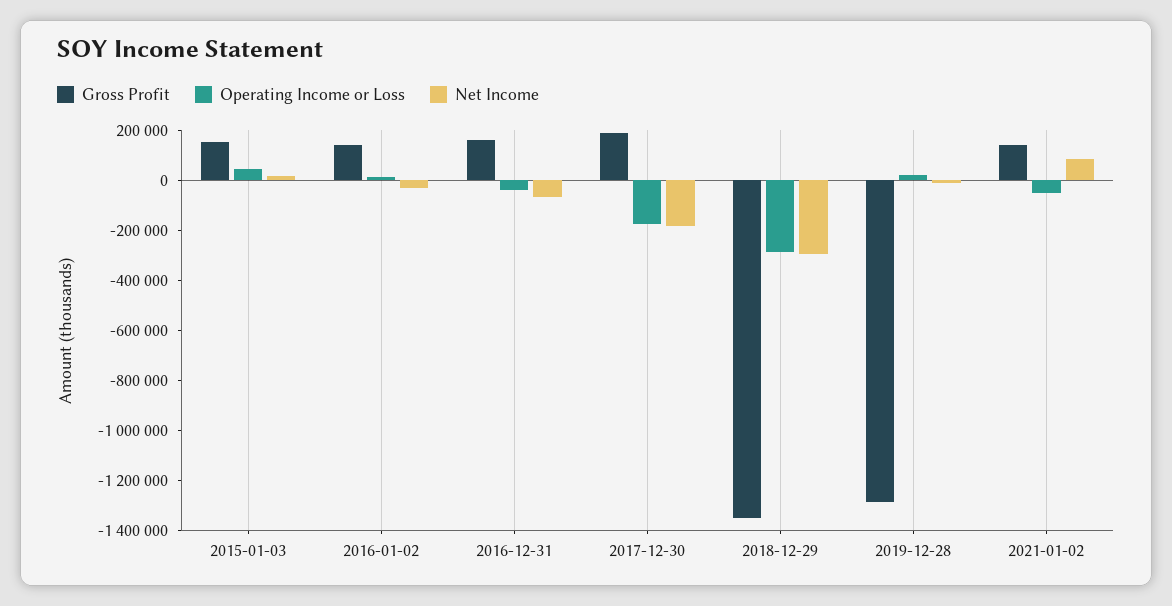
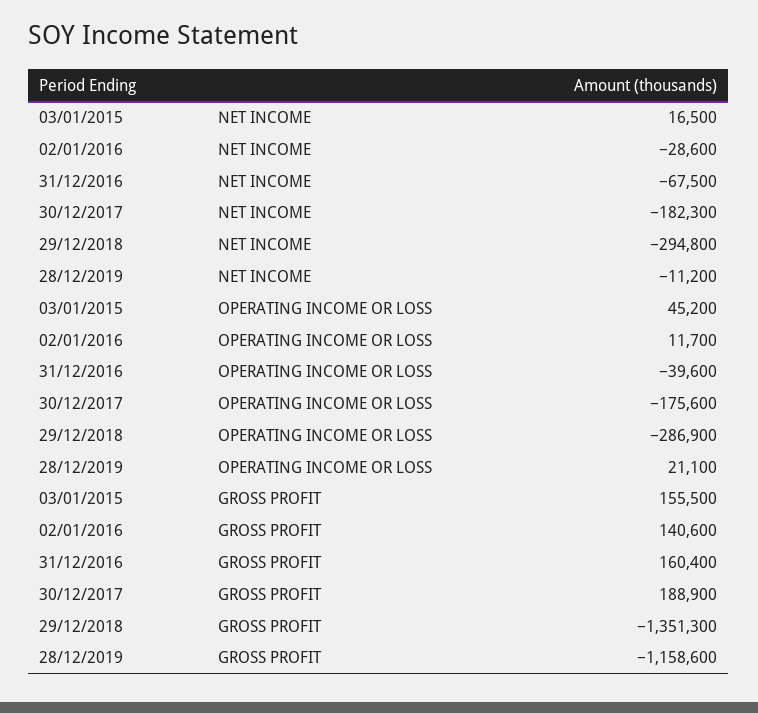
Gross Profit, 2019-12-28: -1300000 -> -1158600
Gross Profit, 2021-01-02: 150000 -> none
Operating Income or Loss, 2021-01-02: -50000 -> none
Net Income, 2021-01-02: 100000 -> none

